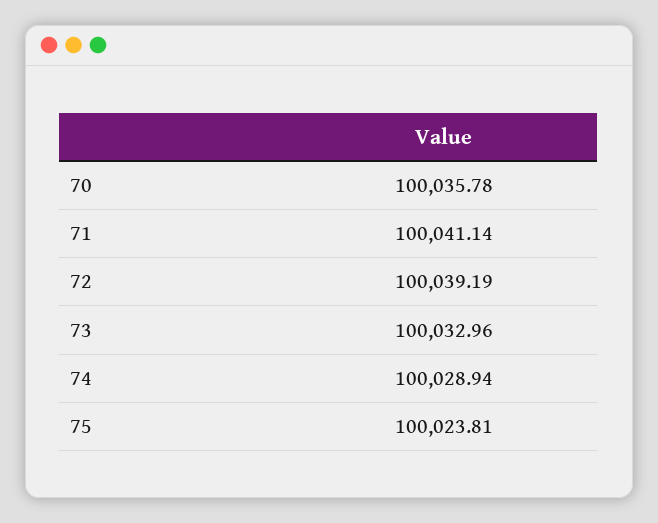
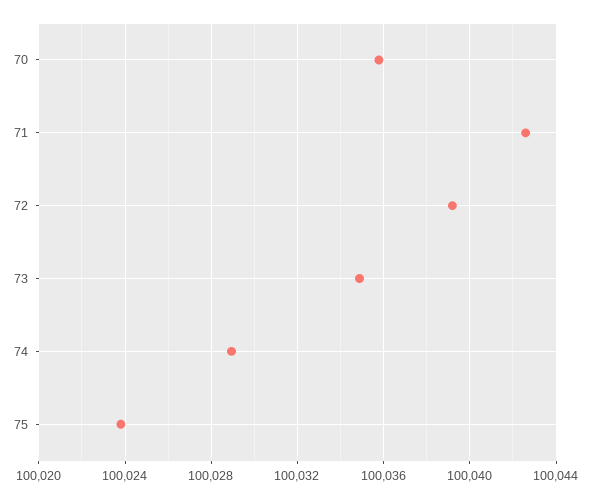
71: 100041.14 -> 100042.5
73: 100032.96 -> 100035

